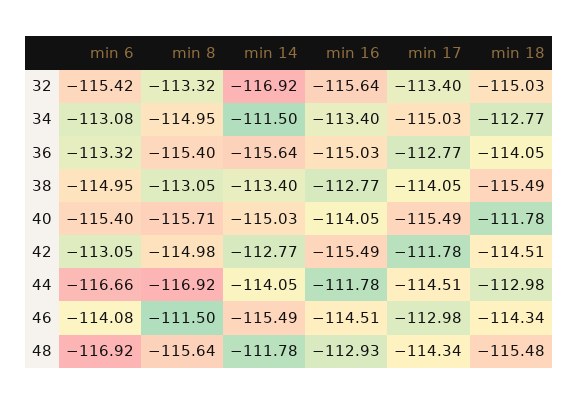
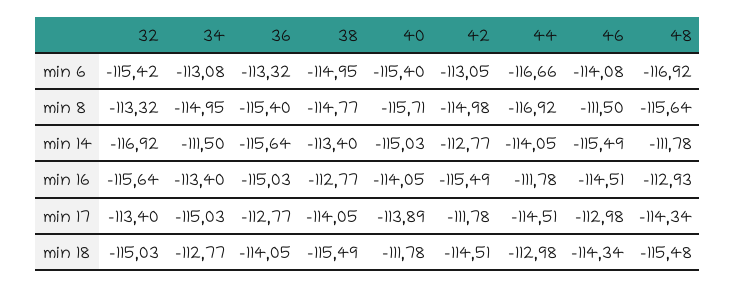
min 8, 38: -113.05 -> -114.77
min 17, 40: -115.49 -> -113.89

